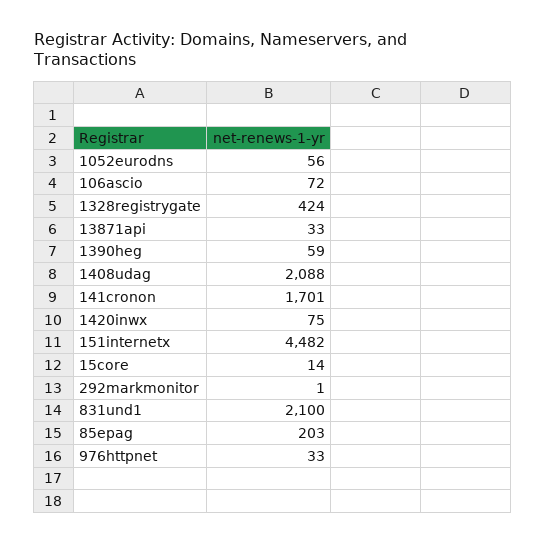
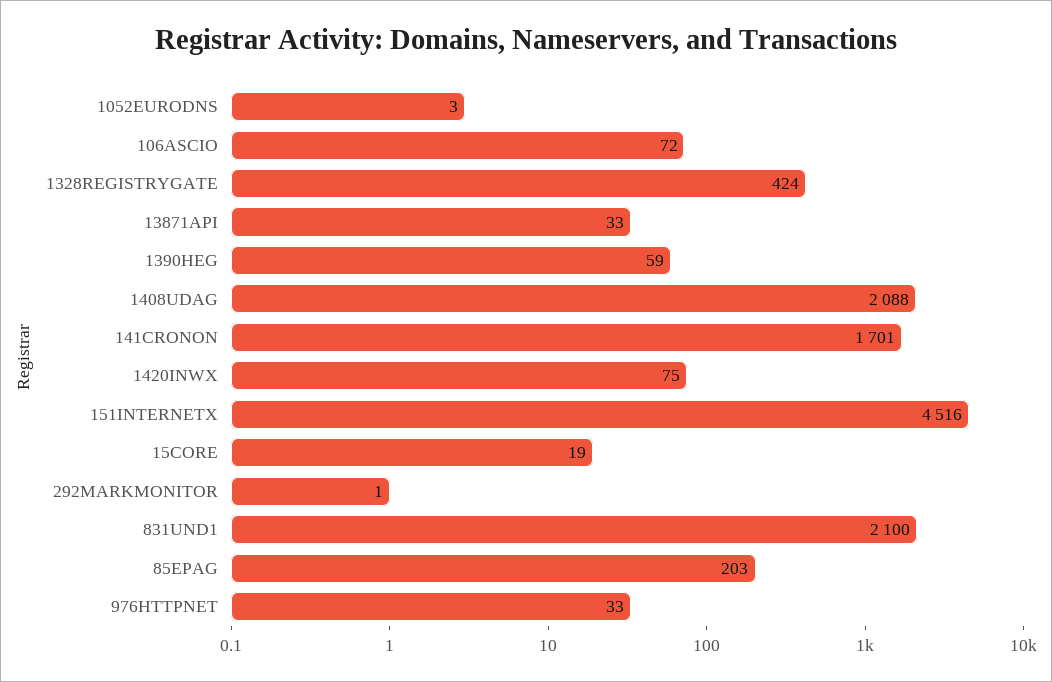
1052eurodns: 56 -> 3
151internetx: 4482 -> 4516
15core: 14 -> 19

